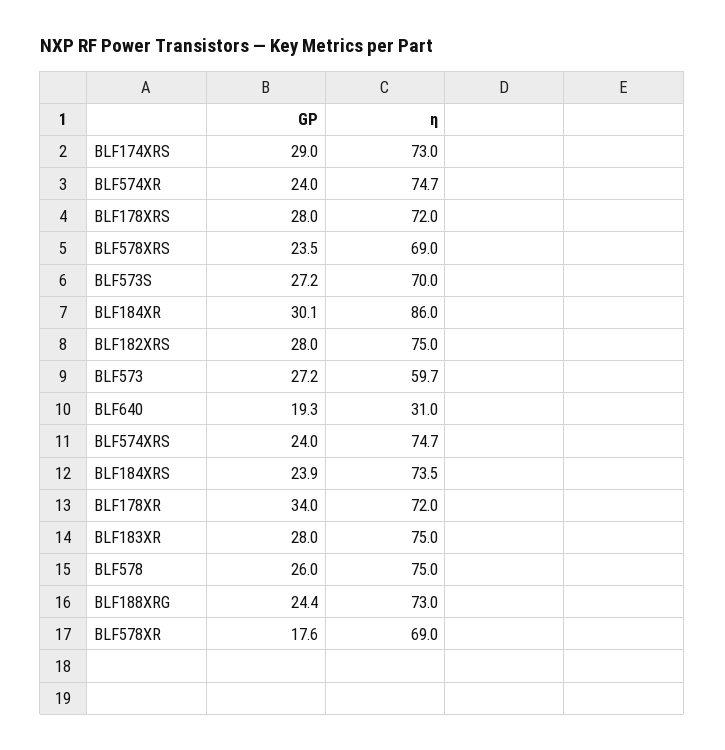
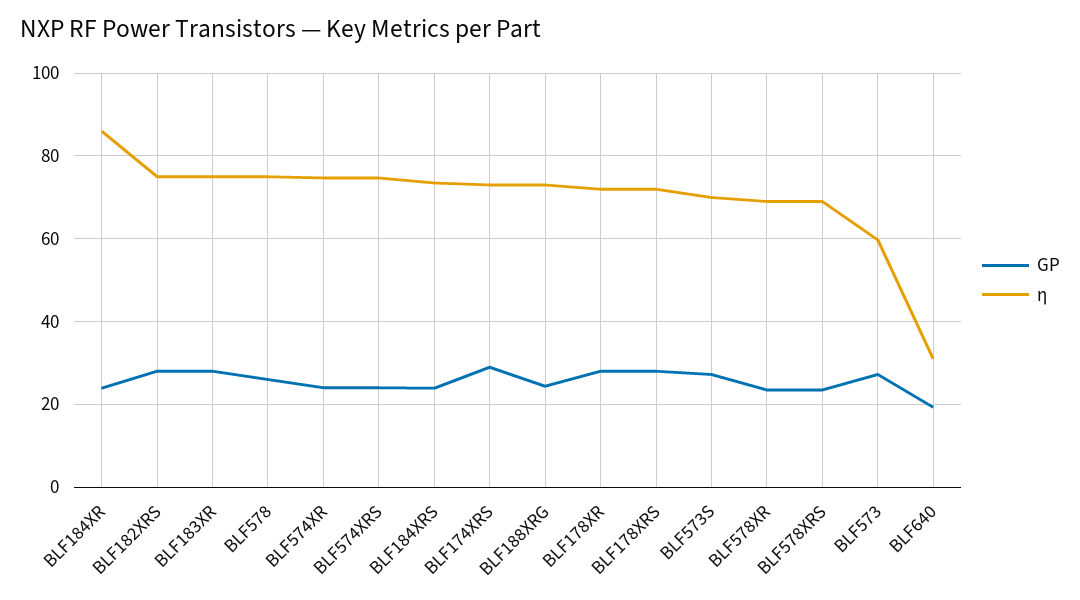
GP, BLF184XR: 30.1 -> 24
GP, BLF178XR: 34 -> 28
GP, BLF578XR: 17.6 -> 24

